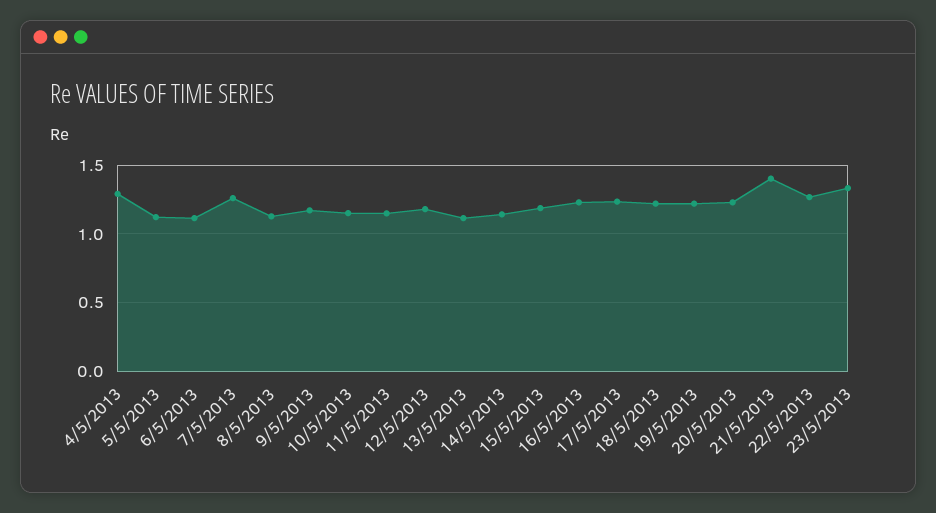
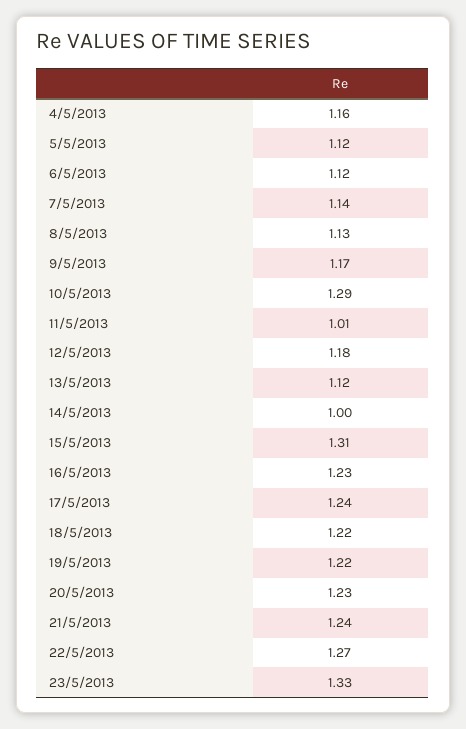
4/5/2013: 1.3 -> 1.16
7/5/2013: 1.25 -> 1.14
10/5/2013: 1.15 -> 1.29
11/5/2013: 1.15 -> 1.01
14/5/2013: 1.15 -> 1
15/5/2013: 1.2 -> 1.31
21/5/2013: 1.4 -> 1.24

